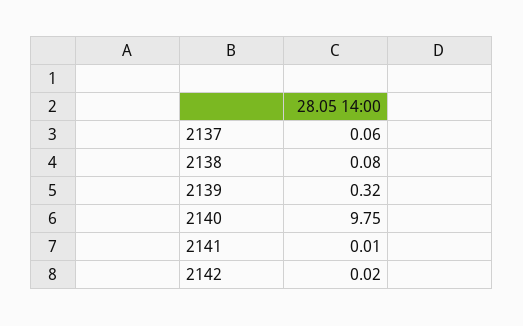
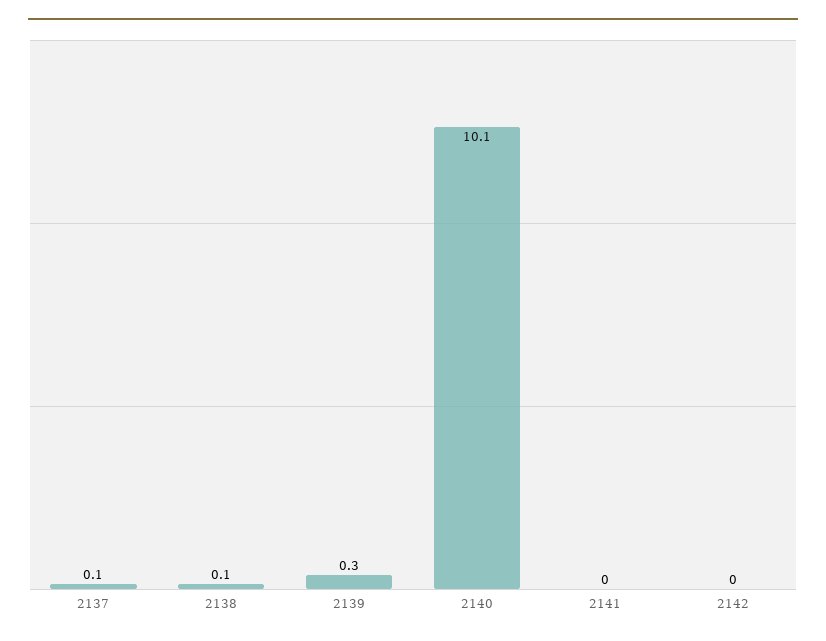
2140: 9.75 -> 10.1

